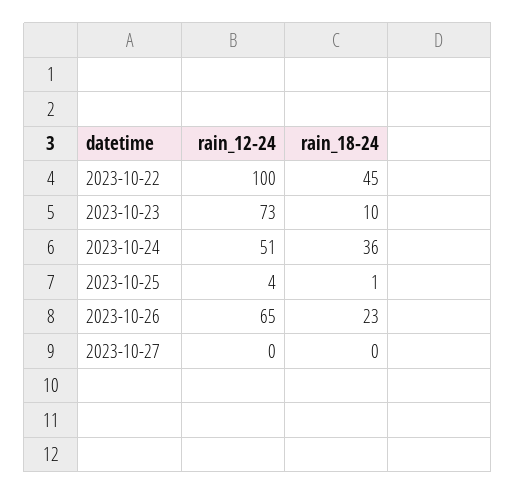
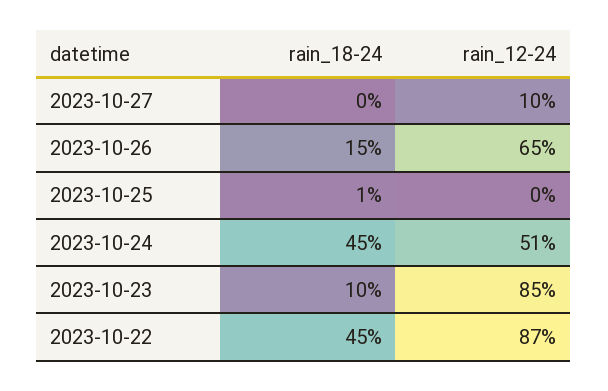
rain_12-24, 2023-10-22: 100 -> 87
rain_12-24, 2023-10-23: 73 -> 85
rain_18-24, 2023-10-24: 36 -> 45
rain_12-24, 2023-10-25: 4 -> 0
rain_18-24, 2023-10-26: 23 -> 15
rain_12-24, 2023-10-27: 0 -> 10

